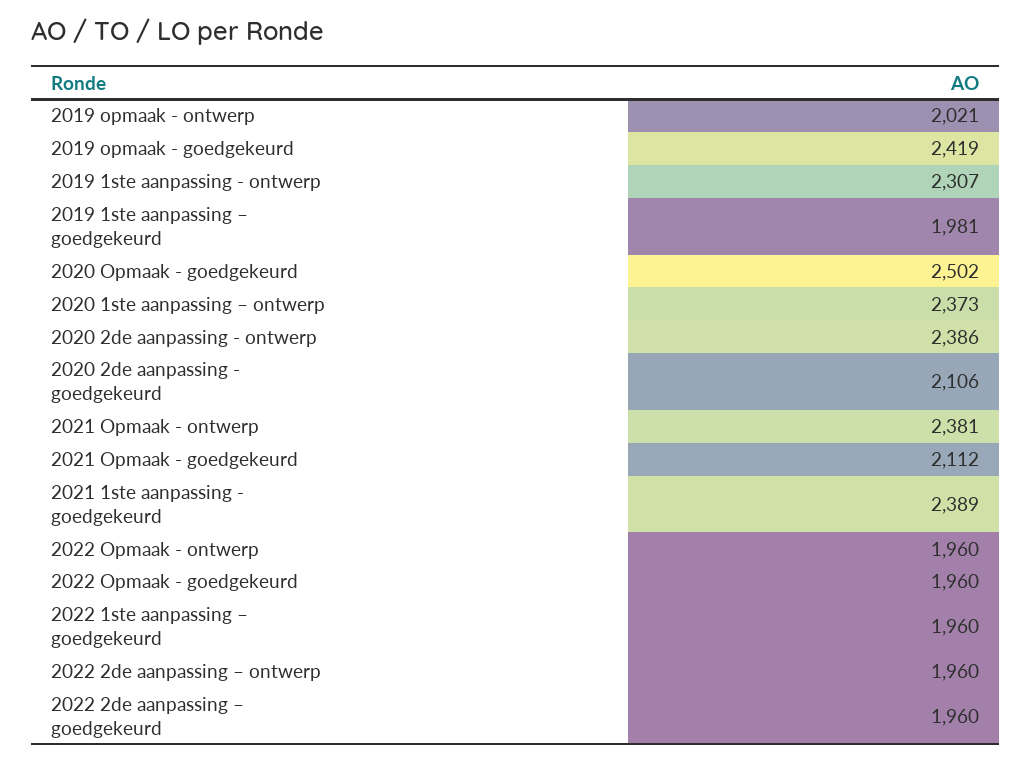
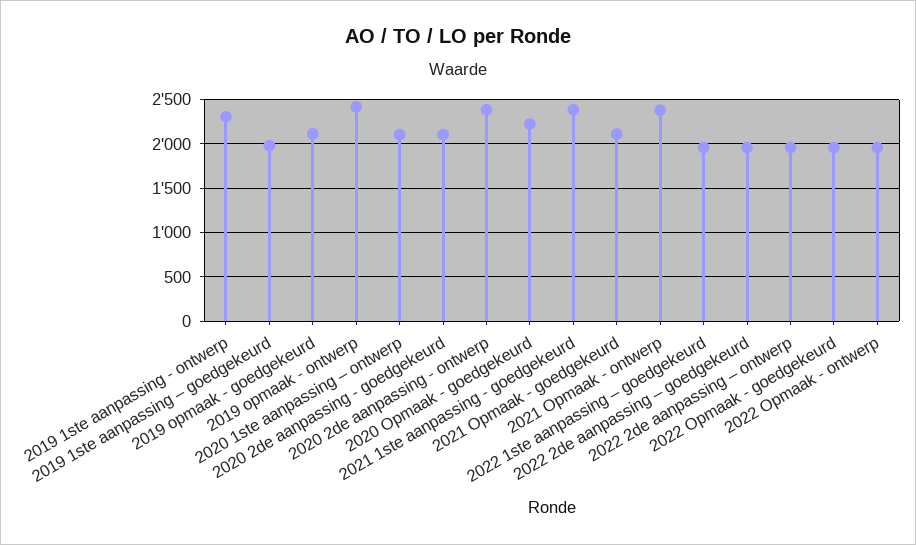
2019 opmaak - ontwerp: 2021 -> 2400
2019 opmaak - goedgekeurd: 2419 -> 2100
2020 Opmaak - goedgekeurd: 2502 -> 2200
2020 1ste aanpassing – ontwerp: 2373 -> 2100

